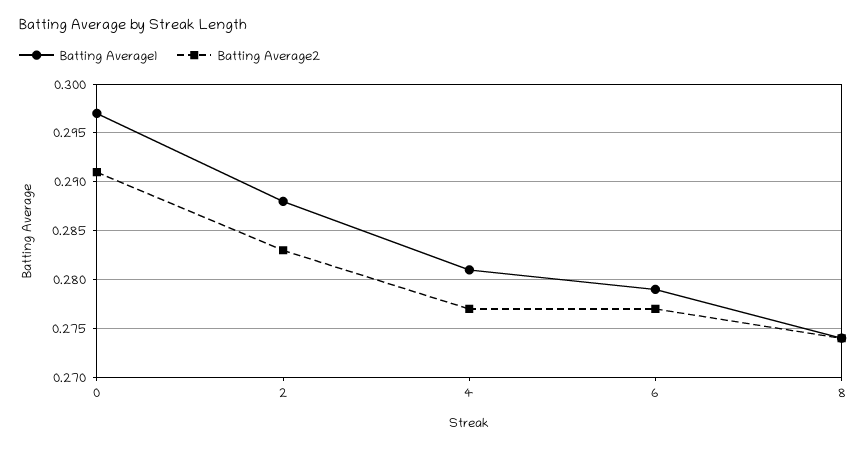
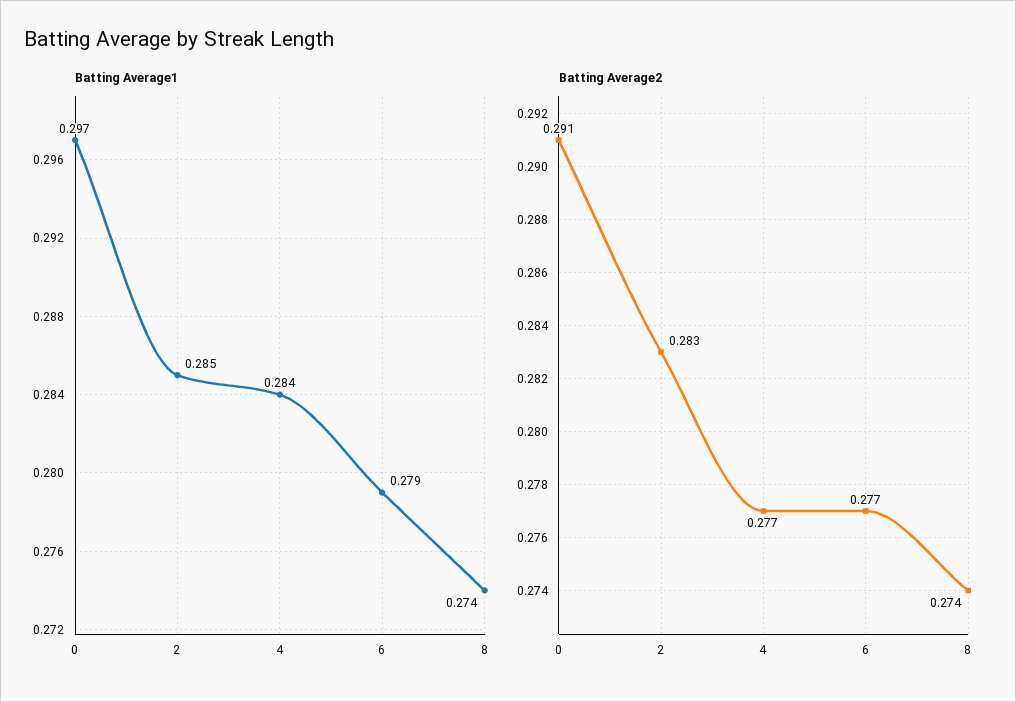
Batting Average1, 2: 0.288 -> 0.285
Batting Average1, 4: 0.281 -> 0.284

